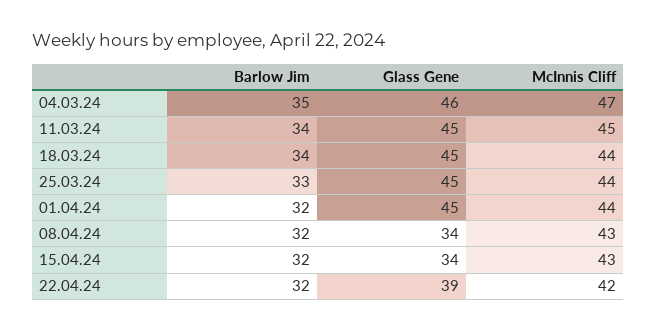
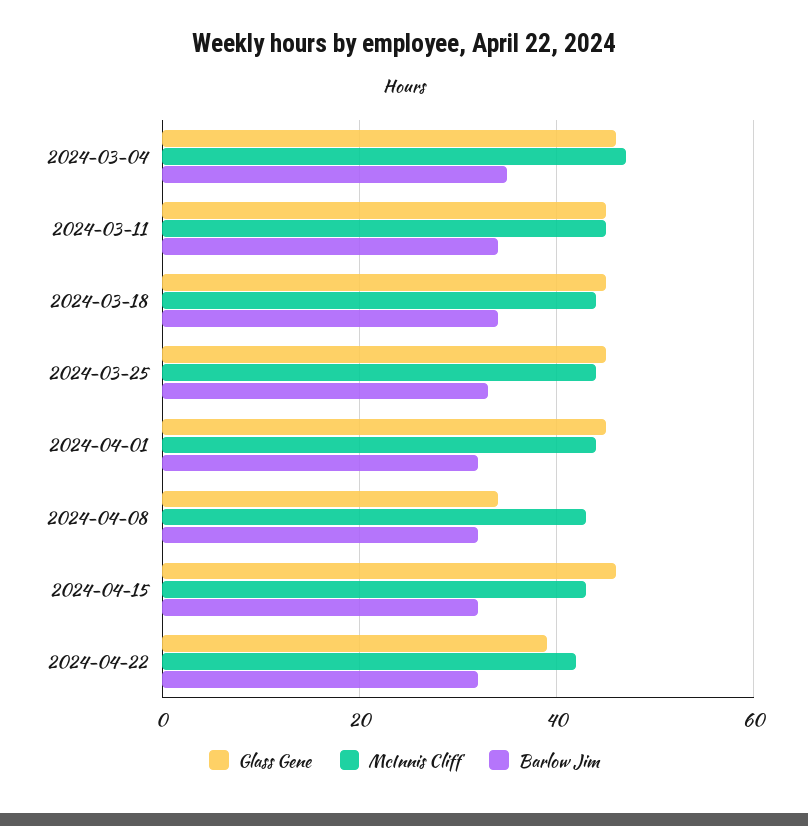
Glass Gene, 15.04.24: 34 -> 45

